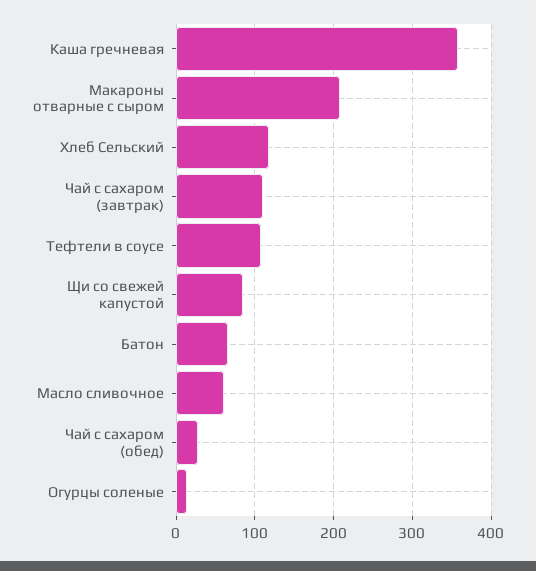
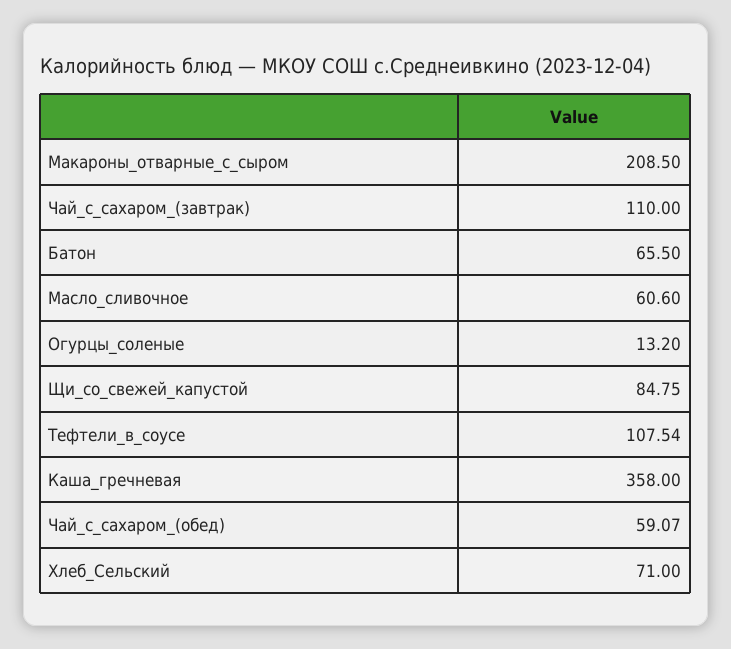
Хлеб Сельский: 120 -> 71
Чай с сахаром (обед): 30 -> 59.07

